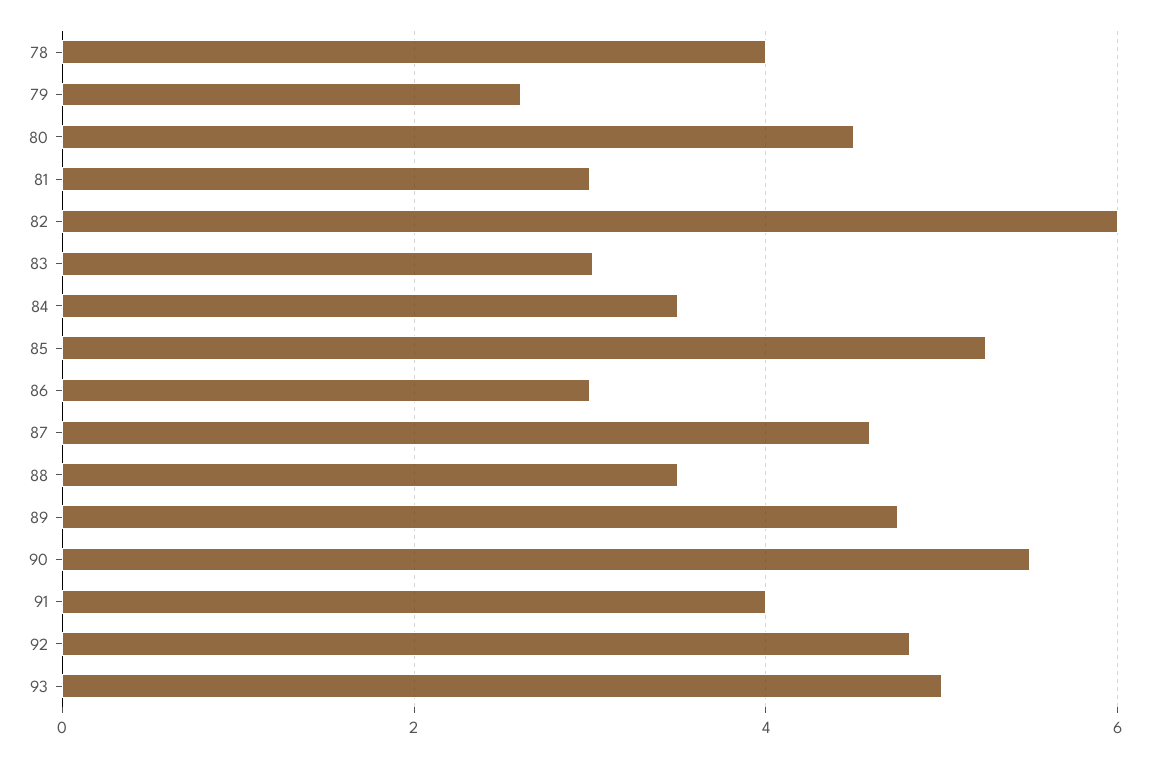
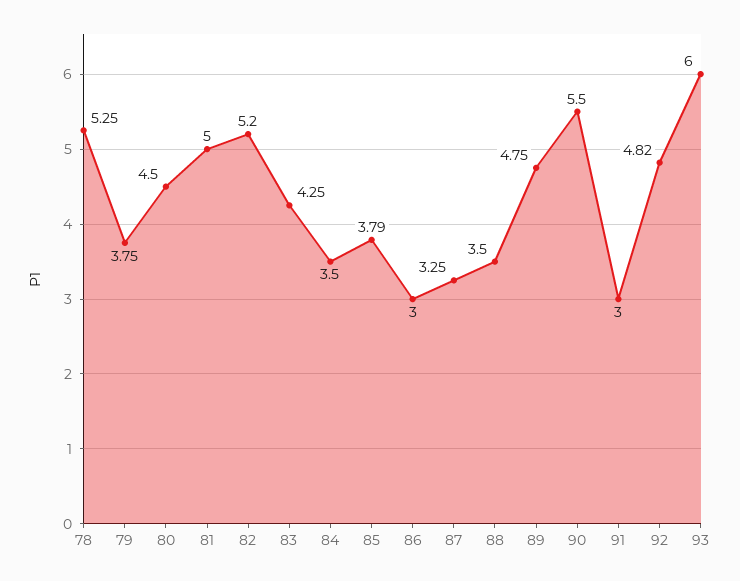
78: 4 -> 5.25
79: 2.6 -> 3.75
81: 3 -> 5
82: 6 -> 5.2
83: 3 -> 4.25
85: 5.2 -> 3.79
87: 4.6 -> 3.25
91: 4 -> 3
93: 5 -> 6

